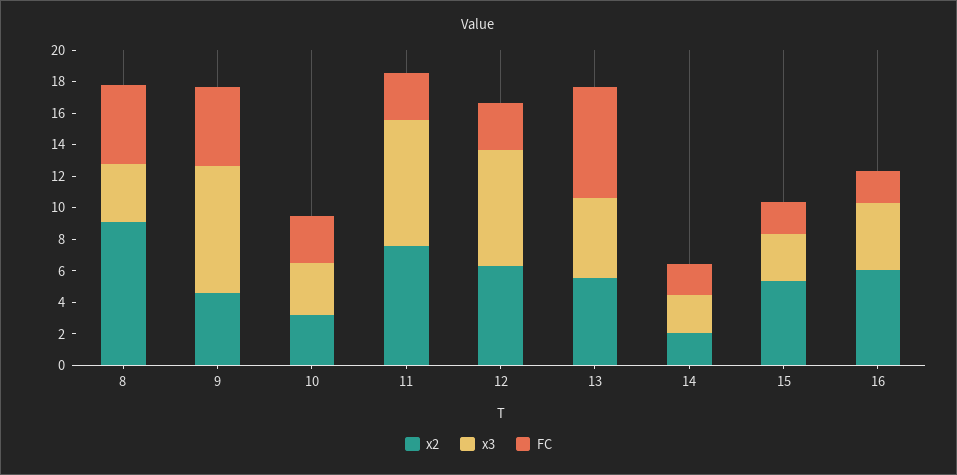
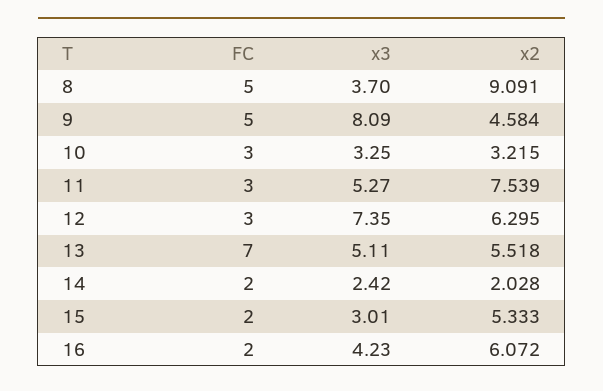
x3, 11: 8 -> 5.27

